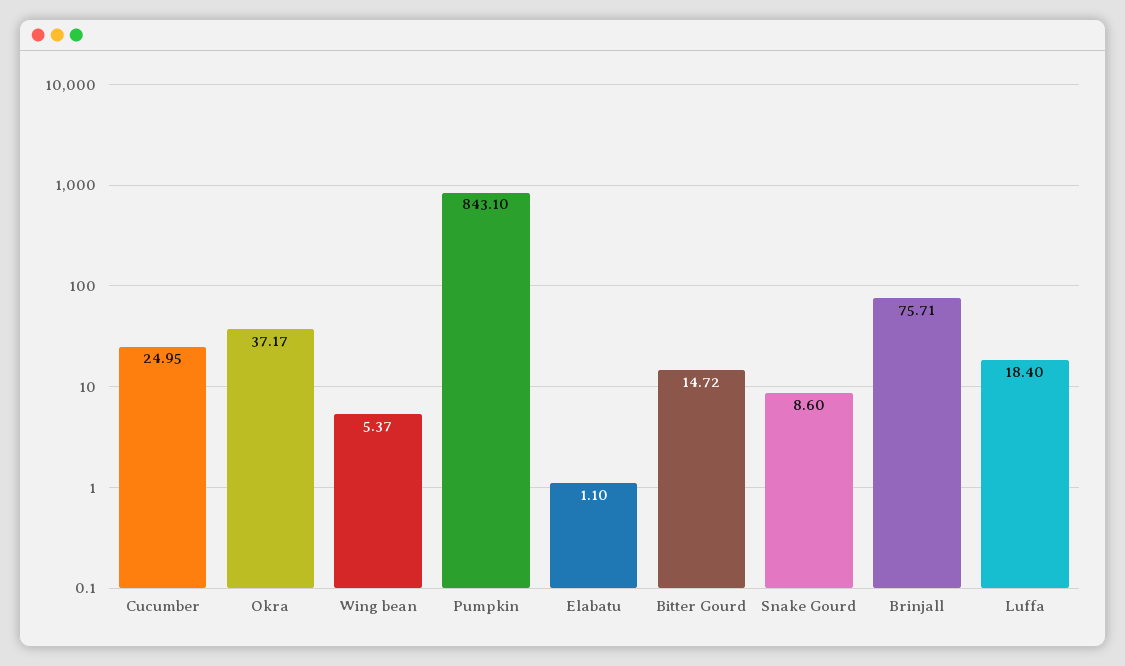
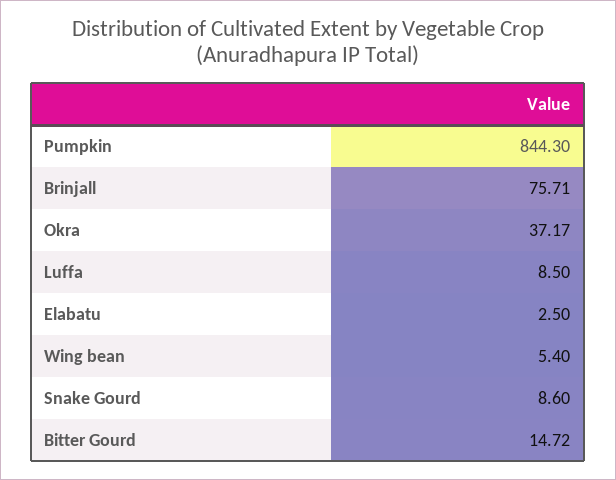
Cucumber: 24.95 -> none
Wing bean: 5.37 -> 5.4
Pumpkin: 843.1 -> 844.3
Elabatu: 1.1 -> 2.5
Luffa: 18.4 -> 8.5

